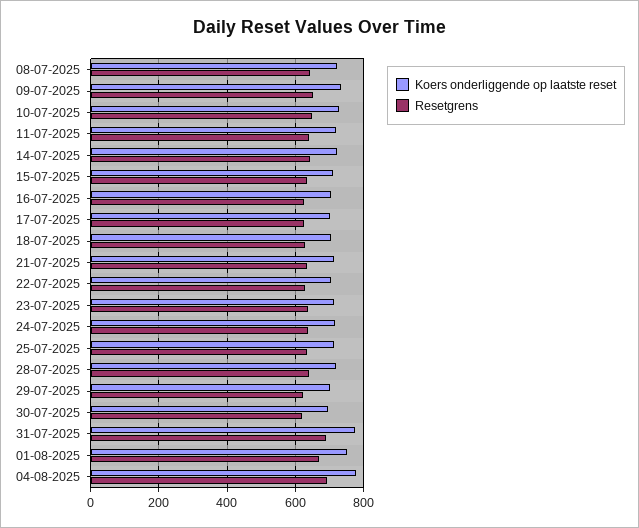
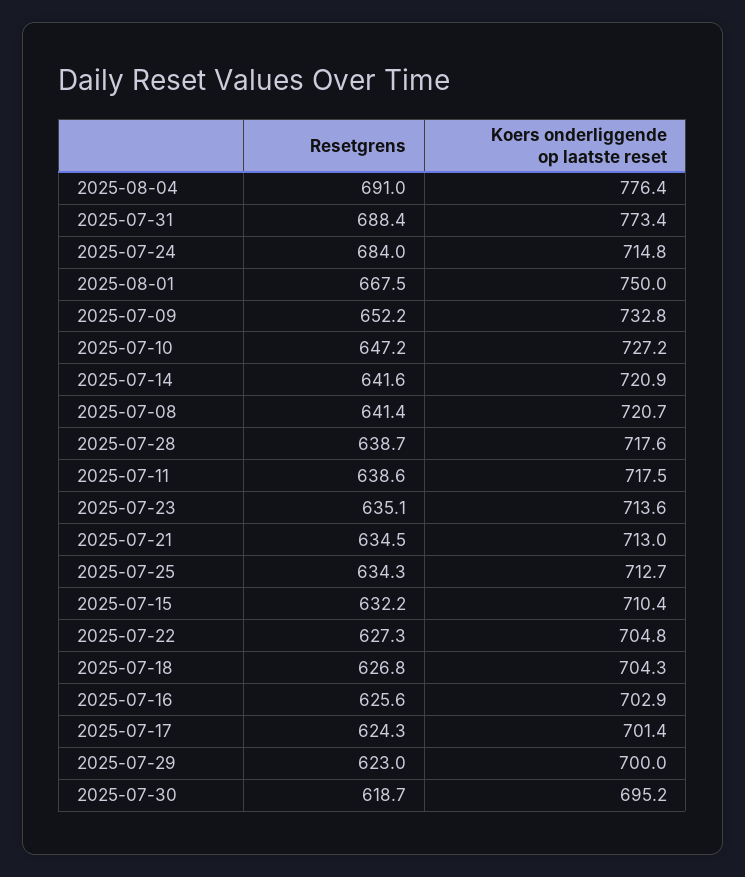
Resetgrens, 24-07-2025: 640 -> 684

